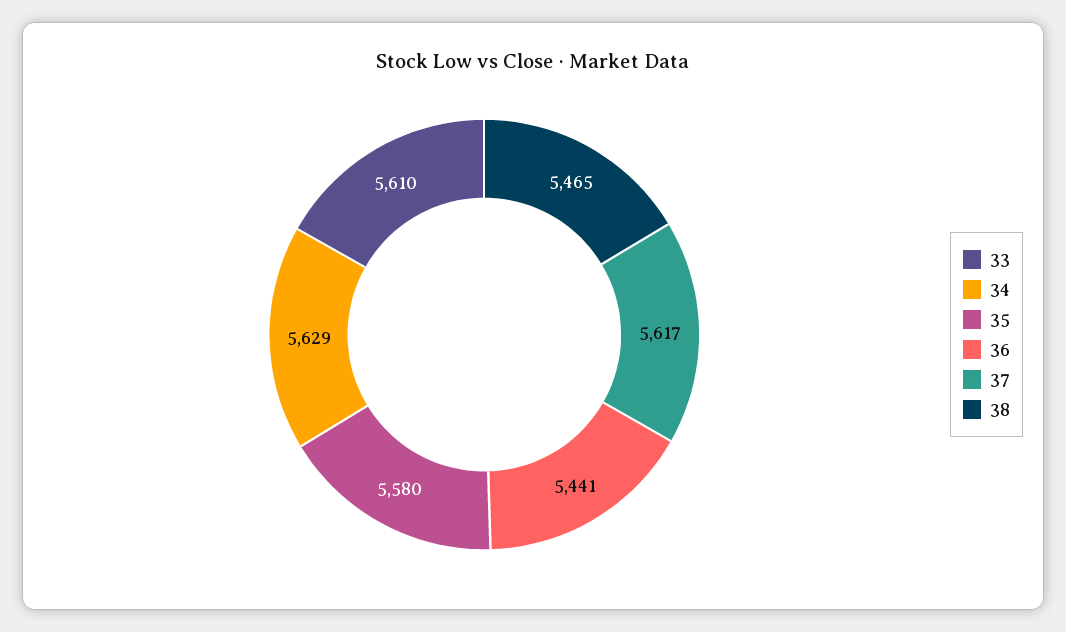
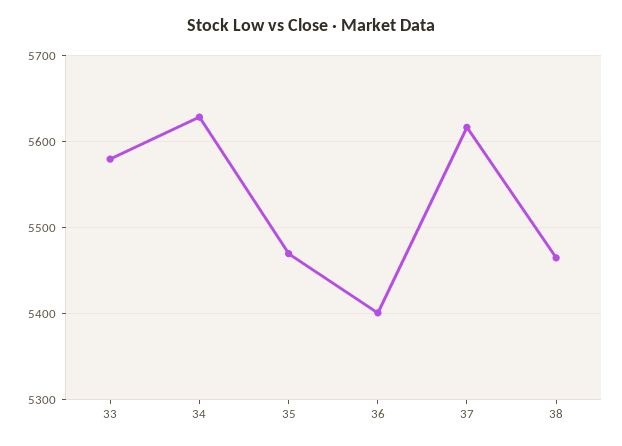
33: 5610 -> 5580
35: 5580 -> 5470
36: 5441 -> 5400

